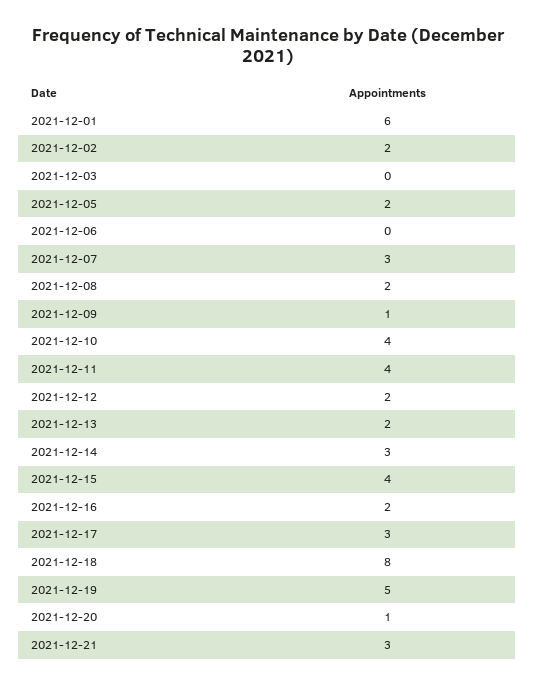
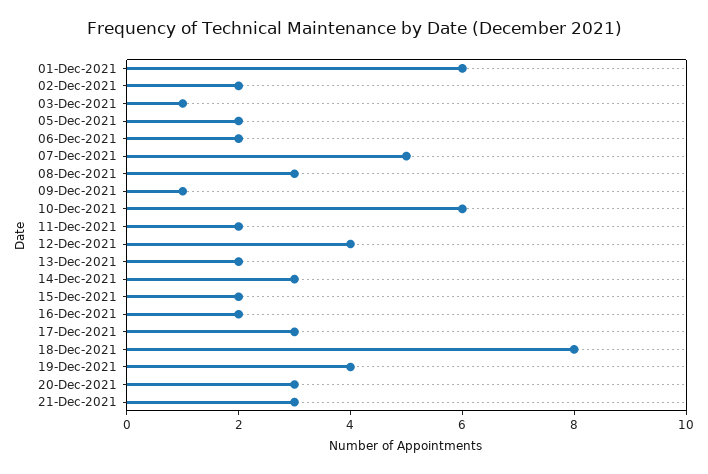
2021-12-03: 0 -> 1
2021-12-06: 0 -> 2
2021-12-07: 3 -> 5
2021-12-08: 2 -> 3
2021-12-10: 4 -> 6
2021-12-11: 4 -> 2
2021-12-12: 2 -> 4
2021-12-15: 4 -> 2
2021-12-19: 5 -> 4
2021-12-20: 1 -> 3

